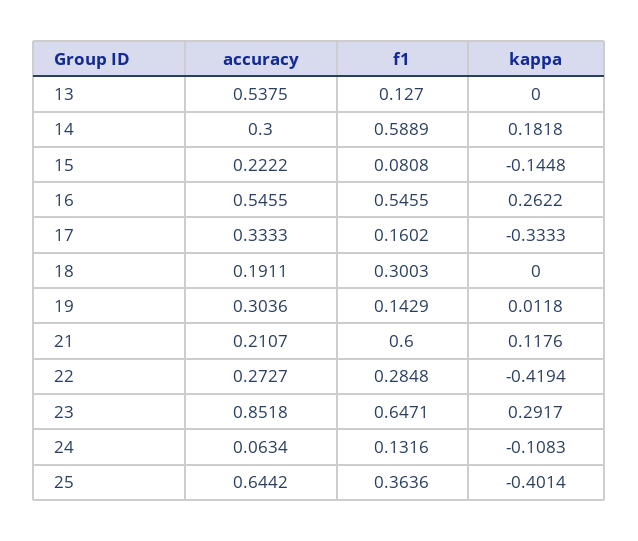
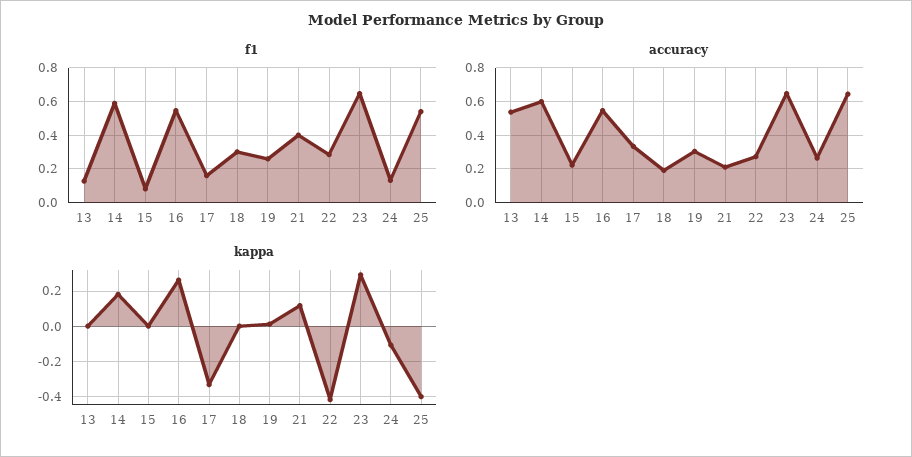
accuracy, 14: 0.3 -> 0.6
kappa, 15: -0.1448 -> 0
f1, 19: 0.1429 -> 0.25
f1, 21: 0.6 -> 0.4
accuracy, 23: 0.8518 -> 0.65
accuracy, 24: 0.0634 -> 0.25
f1, 25: 0.3636 -> 0.55

